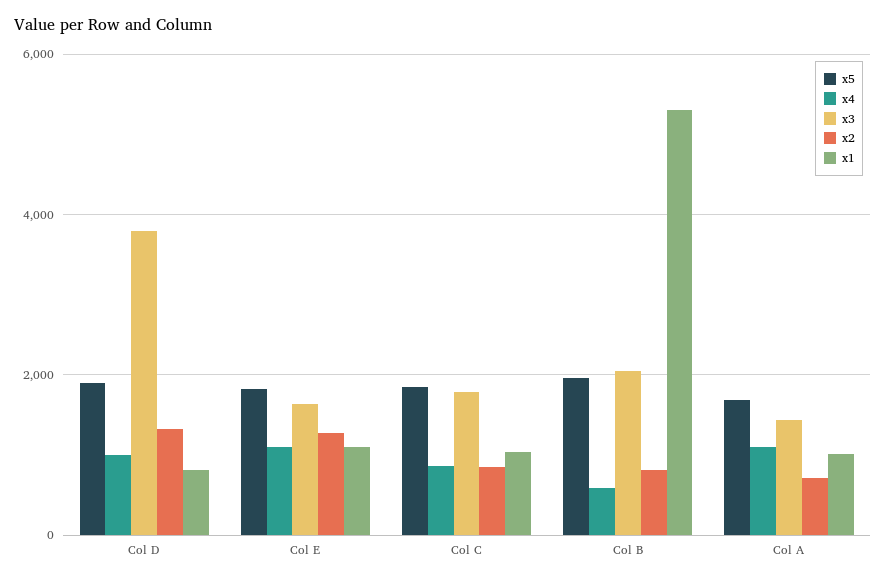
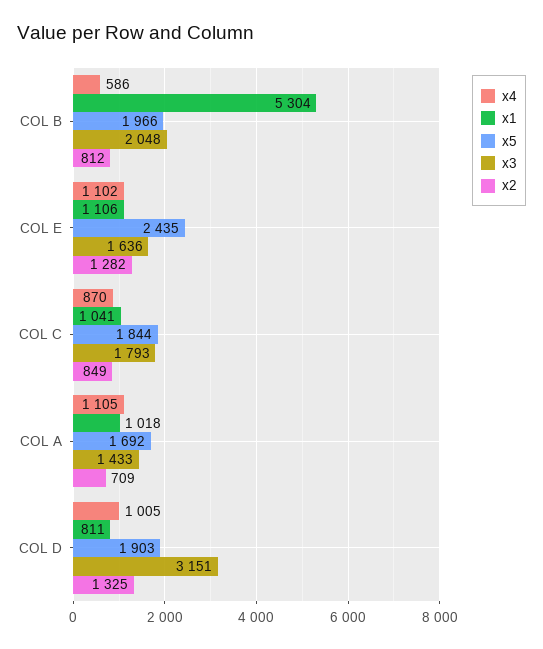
x3, Col D: 3800 -> 3151
x5, Col E: 1800 -> 2435

